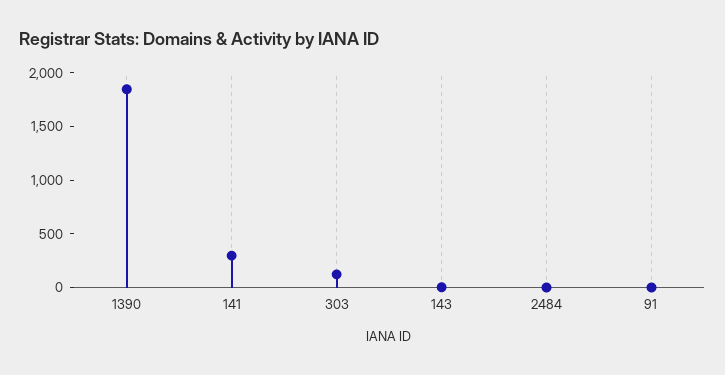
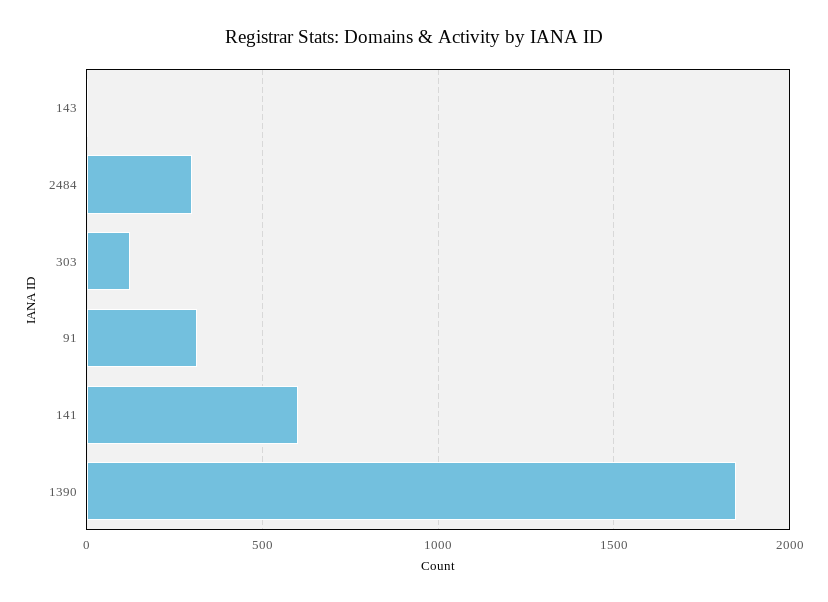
141: 300 -> 600
2484: 0 -> 300
91: 0 -> 300

